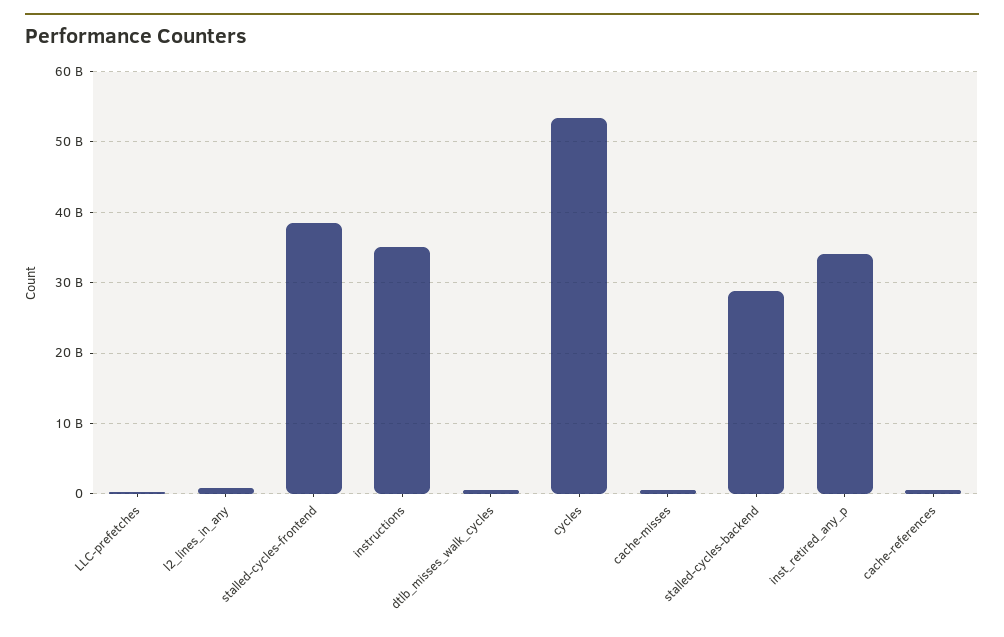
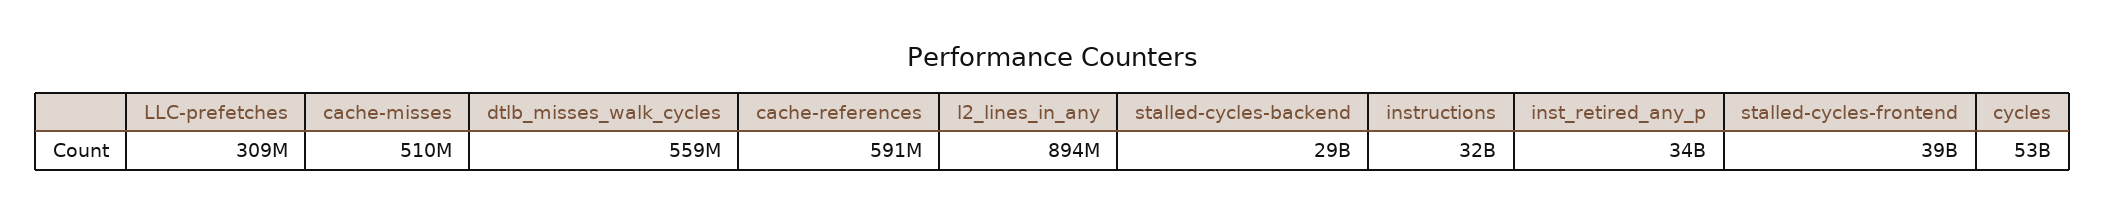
instructions: 35000000000 -> 32000000000

